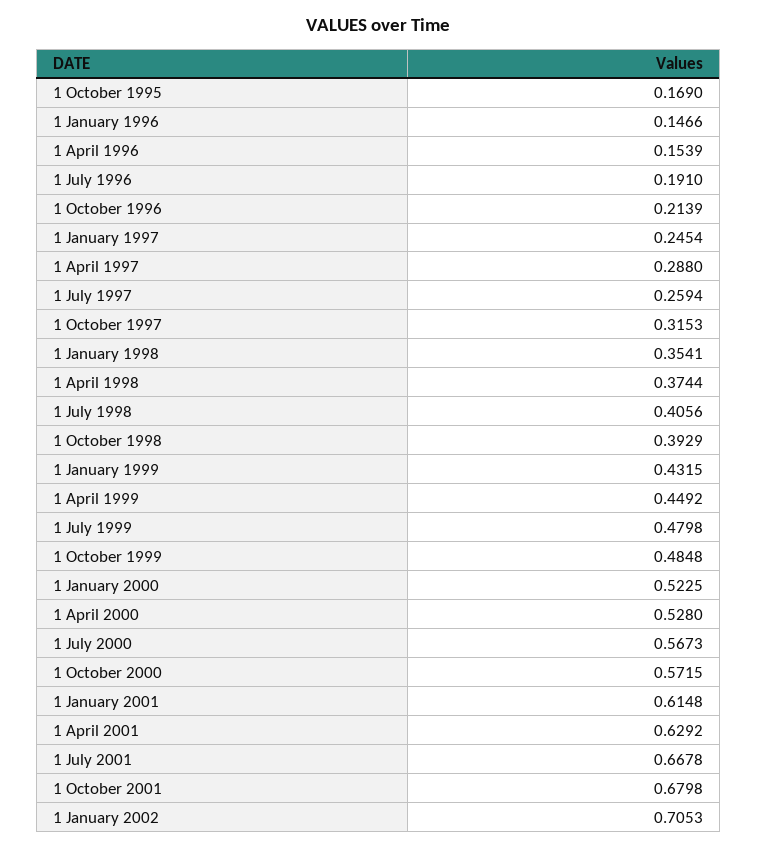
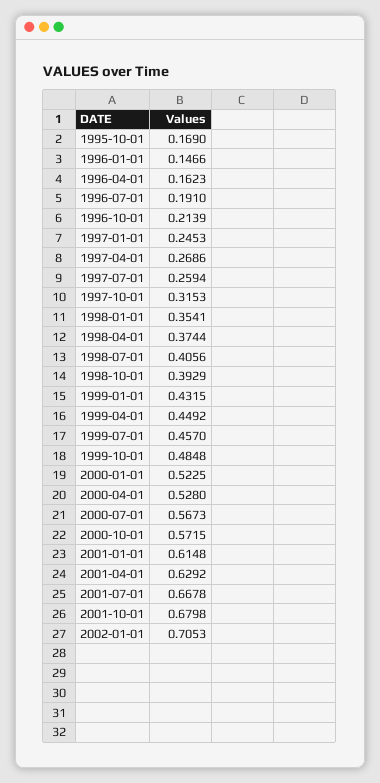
1 April 1996: 0.1539 -> 0.1623
1 January 1997: 0.2454 -> 0.2453
1 April 1997: 0.288 -> 0.2686
1 July 1999: 0.4798 -> 0.457

